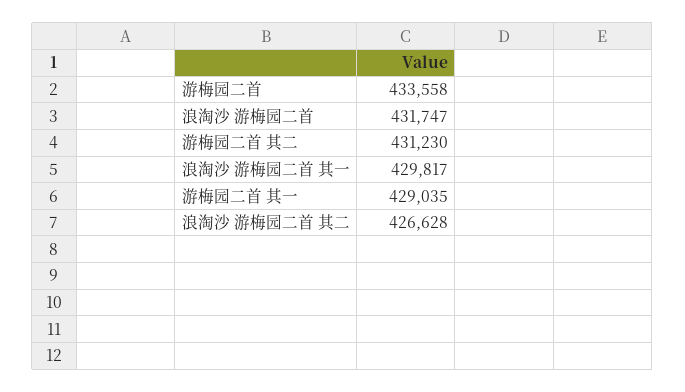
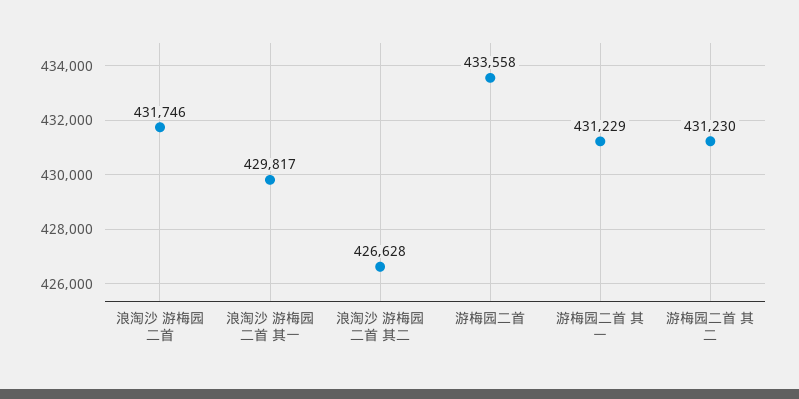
浪淘沙 游梅园二首: 431747 -> 431746
游梅园二首 其一: 429035 -> 431229

